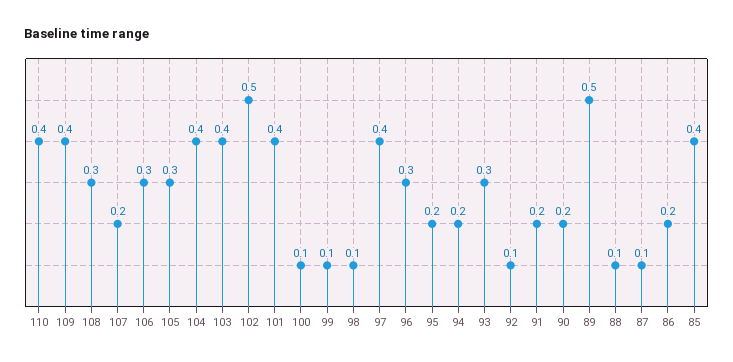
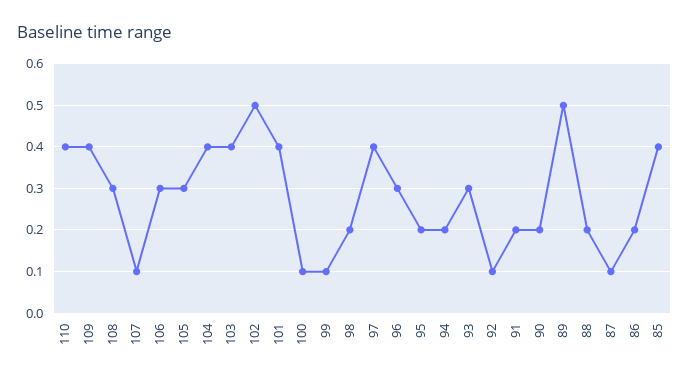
107: 0.2 -> 0.1
98: 0.1 -> 0.2
88: 0.1 -> 0.2

